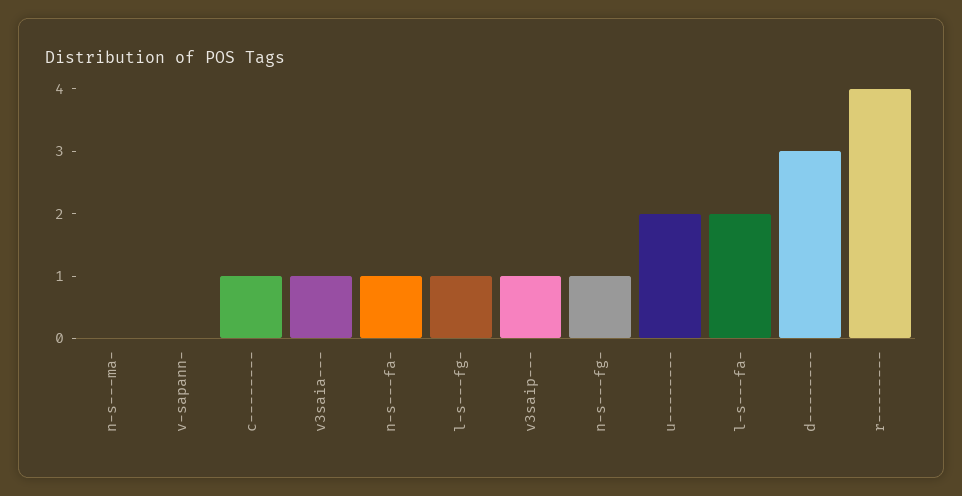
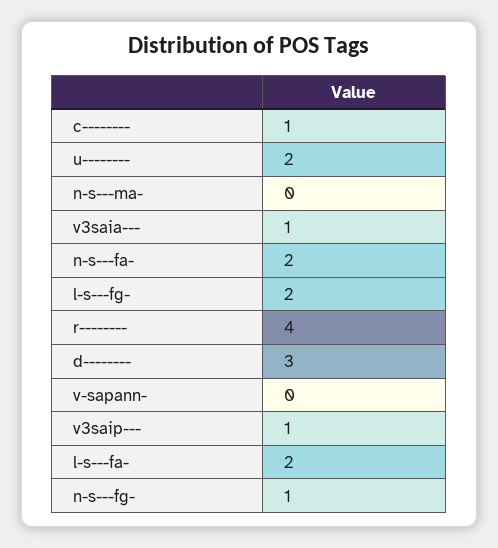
n-s---fa-: 1 -> 2
l-s---fg-: 1 -> 2

